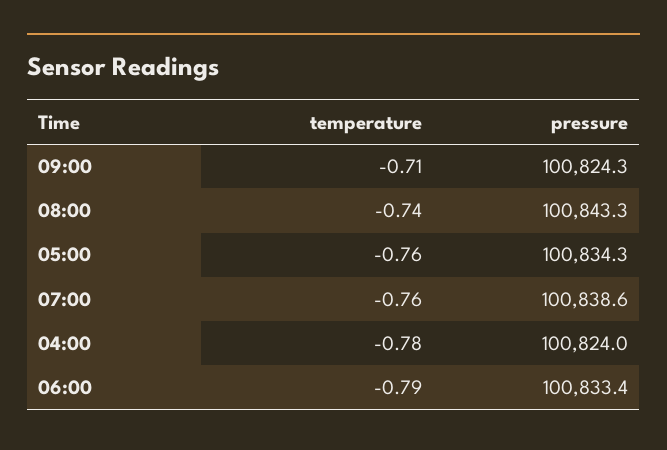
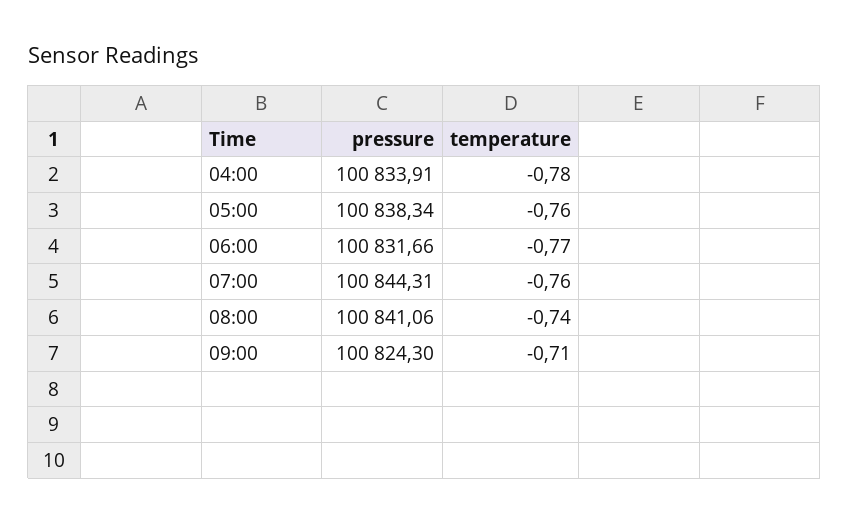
pressure, 08:00: 100843.3 -> 100841.06
pressure, 05:00: 100834.3 -> 100838.34
pressure, 07:00: 100838.6 -> 100844.31
pressure, 04:00: 100824 -> 100833.91
temperature, 06:00: -0.79 -> -0.77
pressure, 06:00: 100833.4 -> 100831.66

